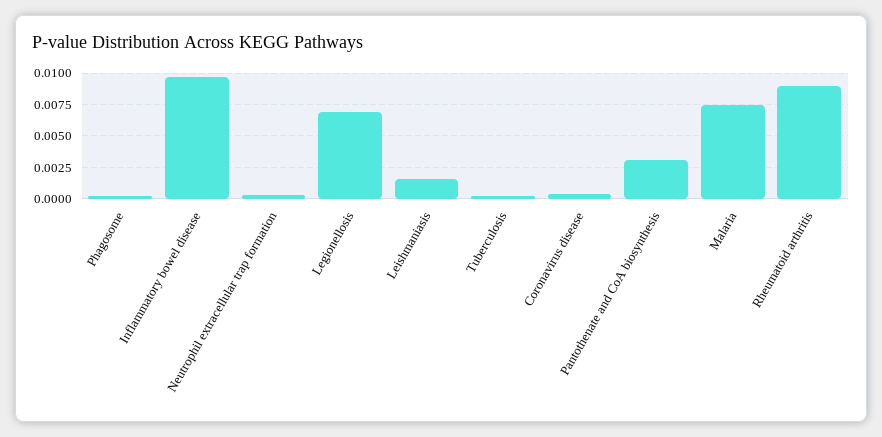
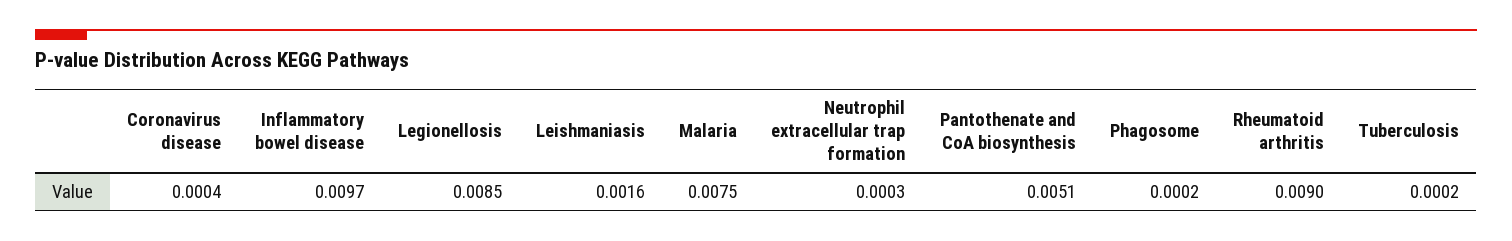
Legionellosis: 0.007 -> 0.0085
Pantothenate and CoA biosynthesis: 0.003 -> 0.0051

